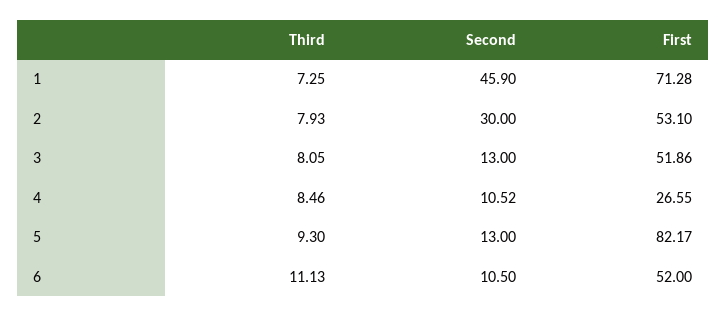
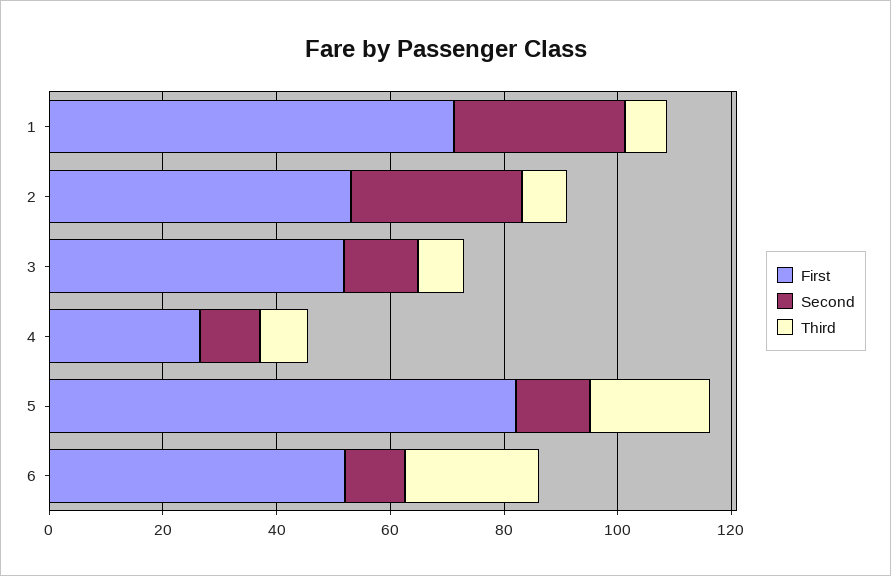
Second, 1: 45.9 -> 30
Third, 5: 9.3 -> 20
Third, 6: 11.13 -> 25

